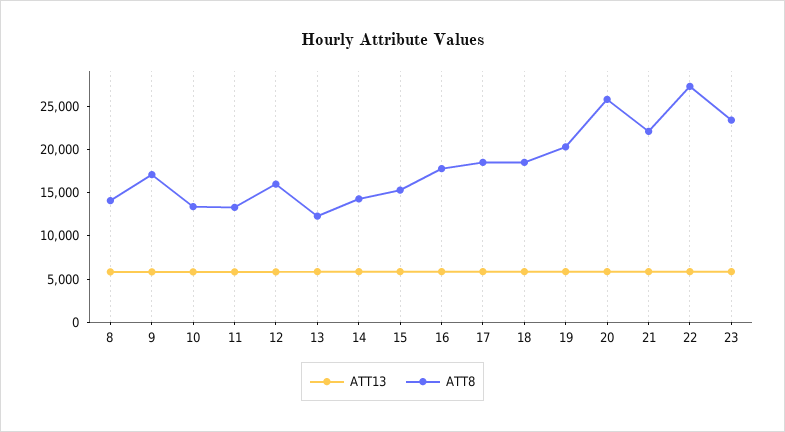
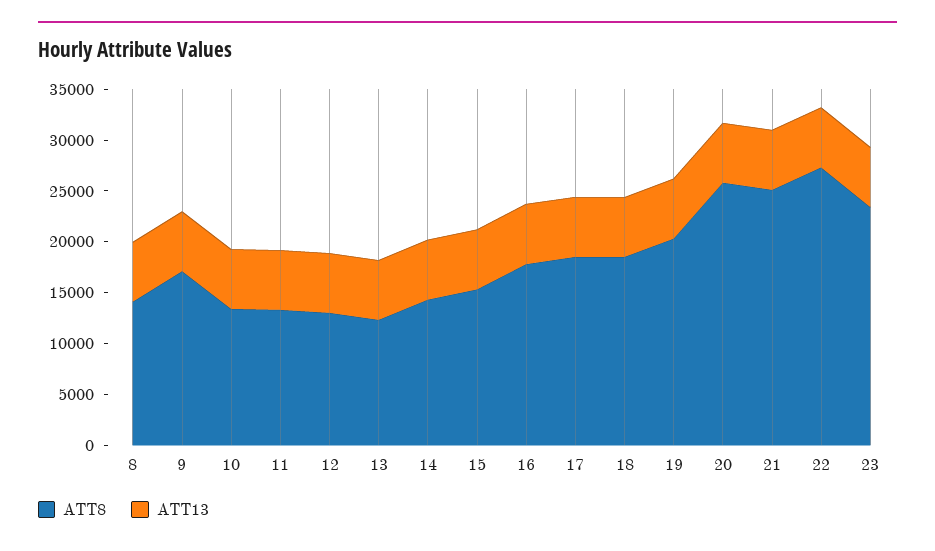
ATT8, 12: 16000 -> 13000
ATT8, 21: 22000 -> 25000

